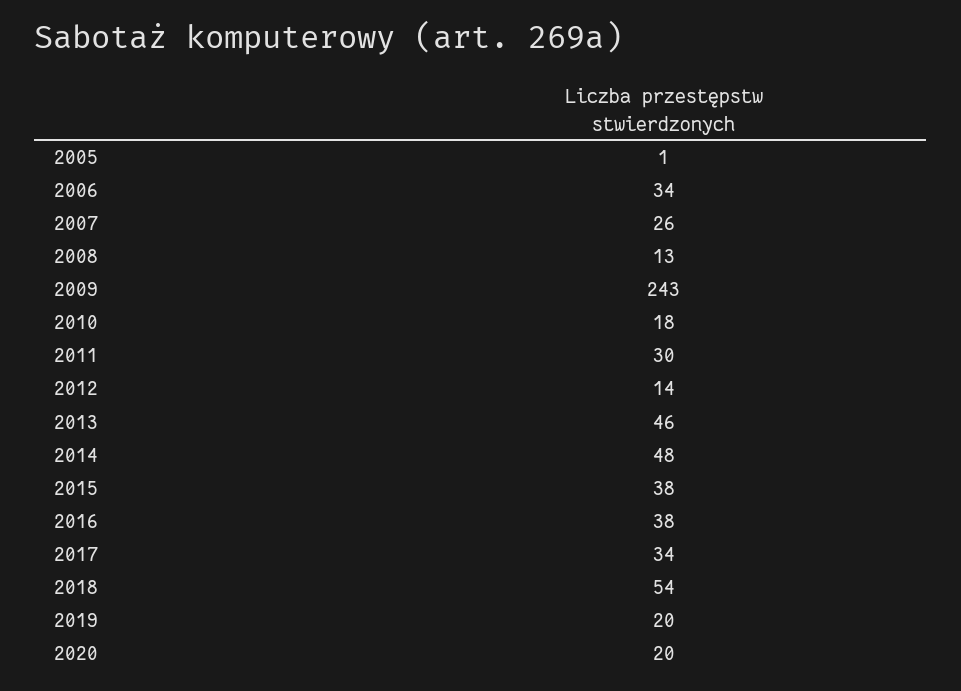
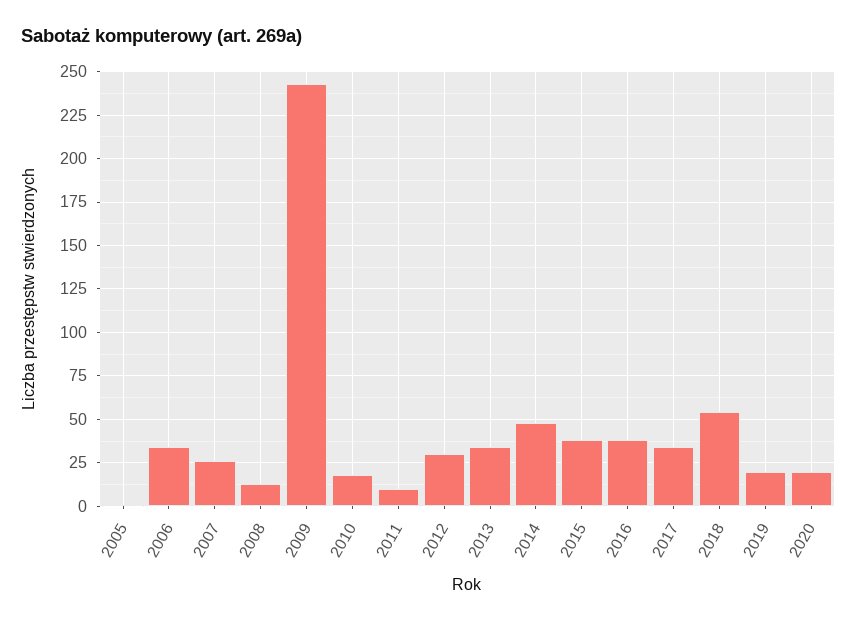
2011: 30 -> 10
2012: 14 -> 30
2013: 46 -> 35

